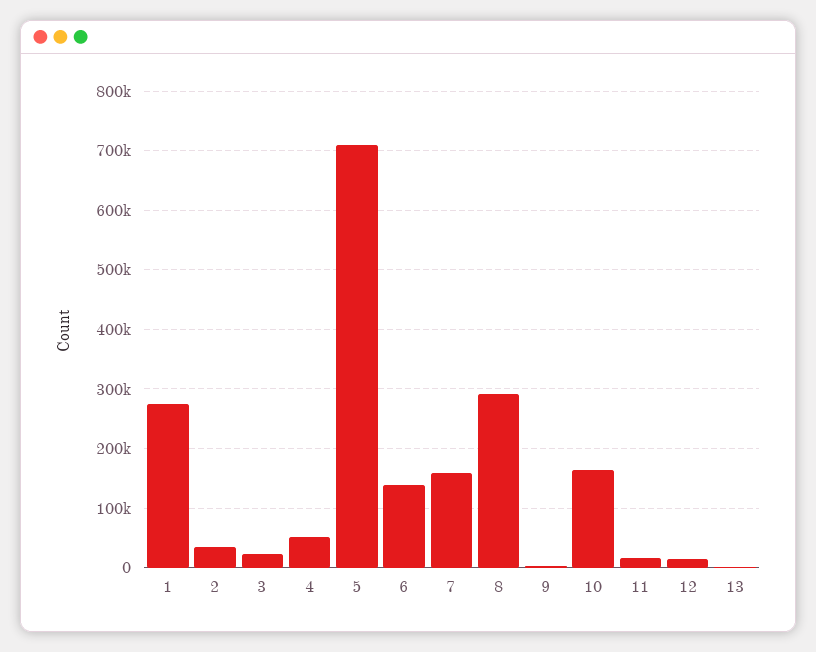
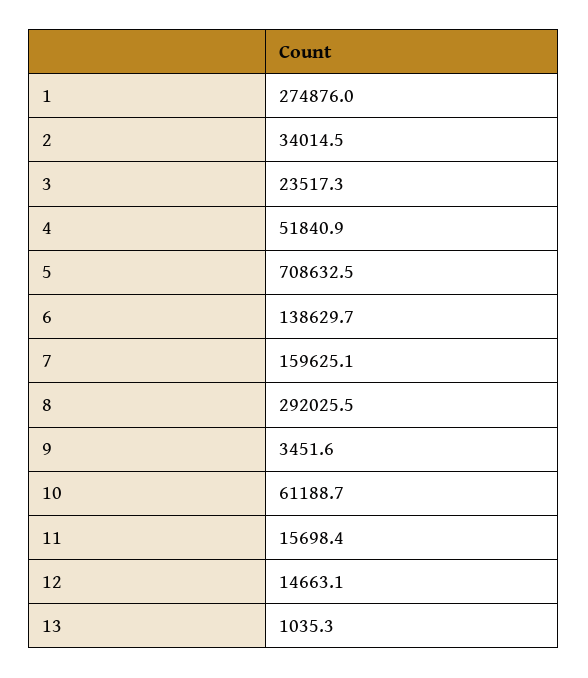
10: 160000 -> 61188.7

